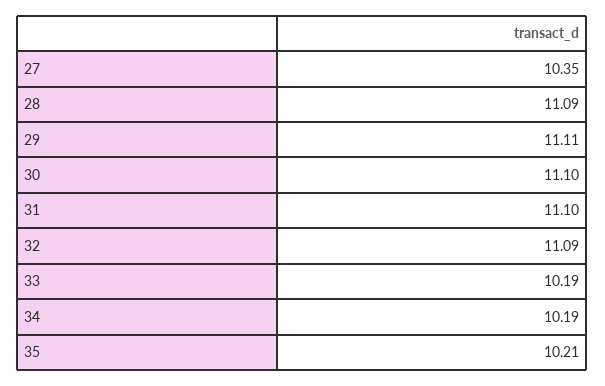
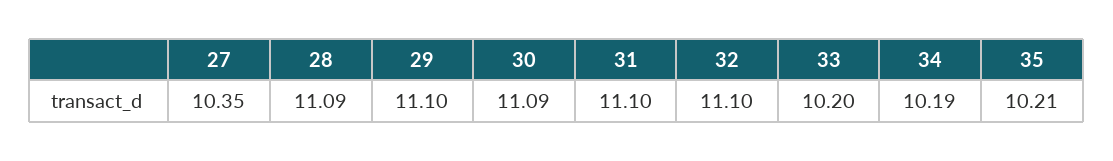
29: 11.11 -> 11.1
30: 11.1 -> 11.09
32: 11.09 -> 11.1
33: 10.19 -> 10.2

